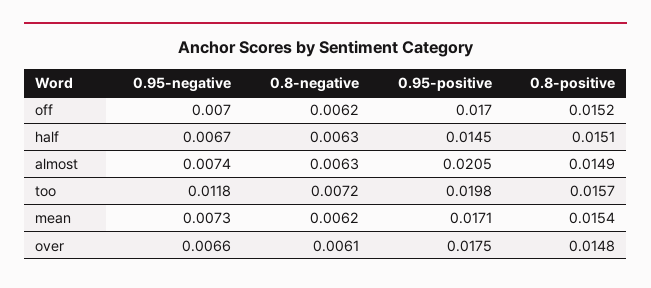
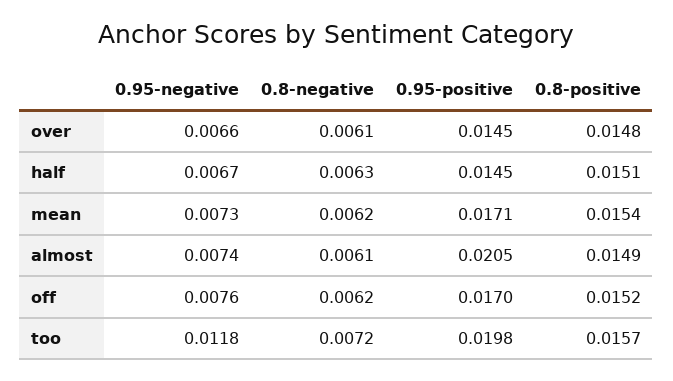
0.95-negative, off: 0.007 -> 0.0076
0.8-negative, almost: 0.0063 -> 0.0061
0.95-positive, over: 0.0175 -> 0.0145

